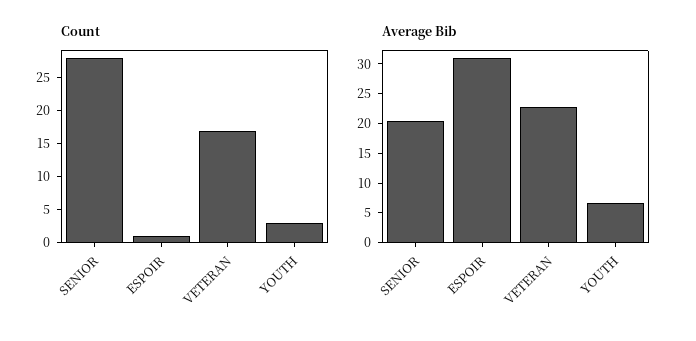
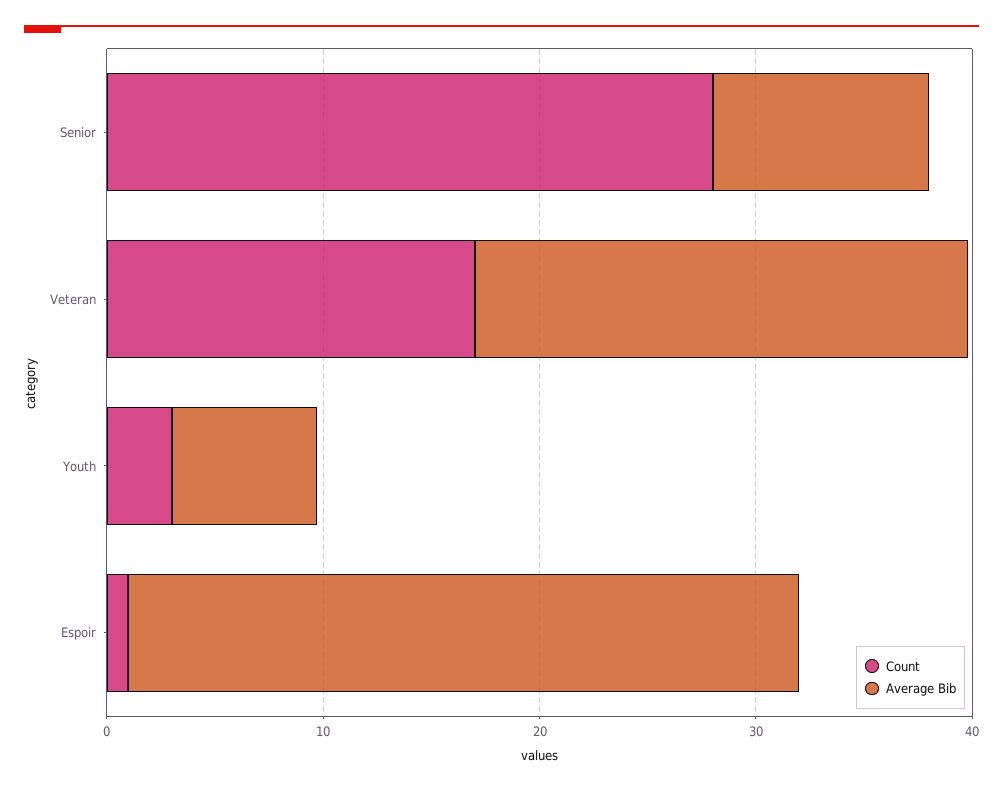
Average Bib, SENIOR: 20 -> 10

